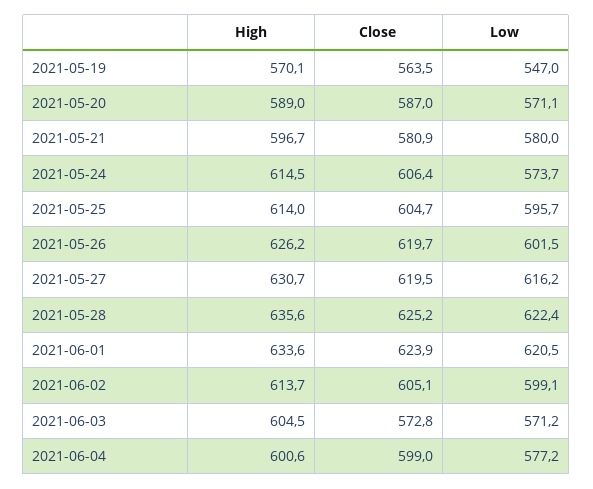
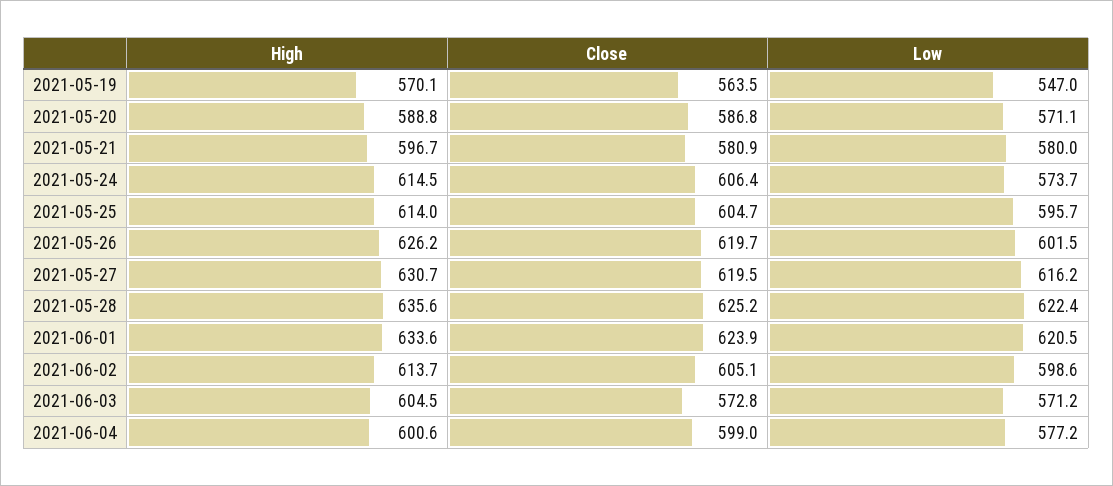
High, 2021-05-20: 589 -> 588.8
Close, 2021-05-20: 587 -> 586.8
Low, 2021-06-02: 599.1 -> 598.6

